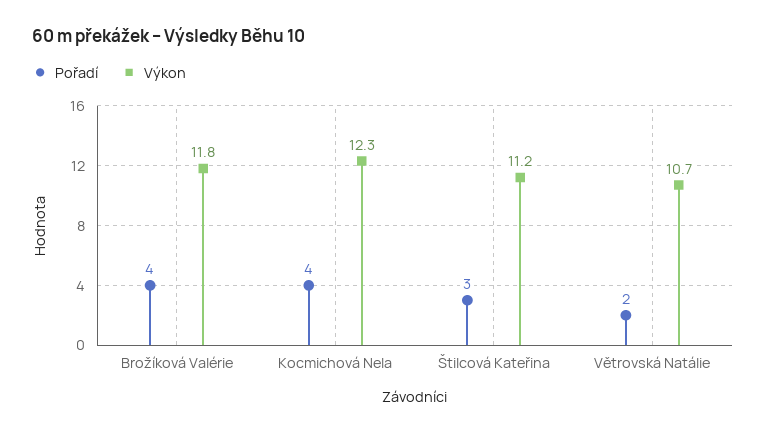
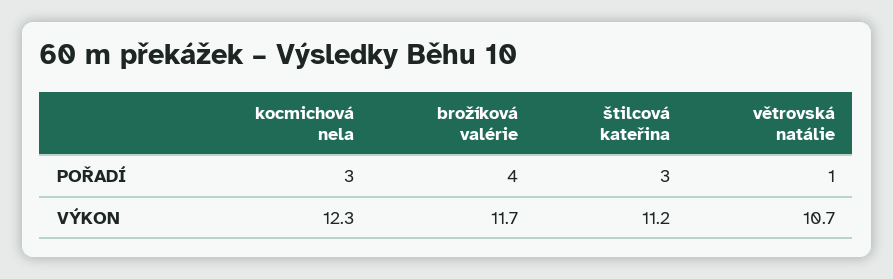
Výkon, Brožíková Valérie: 11.8 -> 11.7
Pořadí, Kocmichová Nela: 4 -> 3
Pořadí, Větrovská Natálie: 2 -> 1

